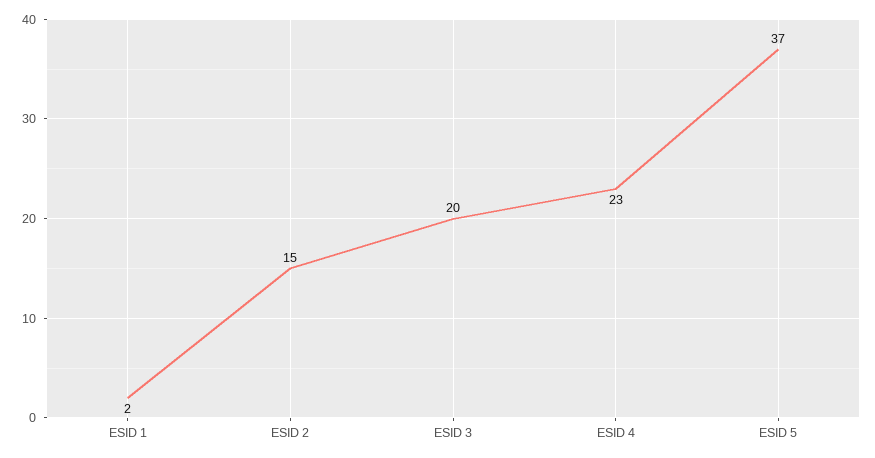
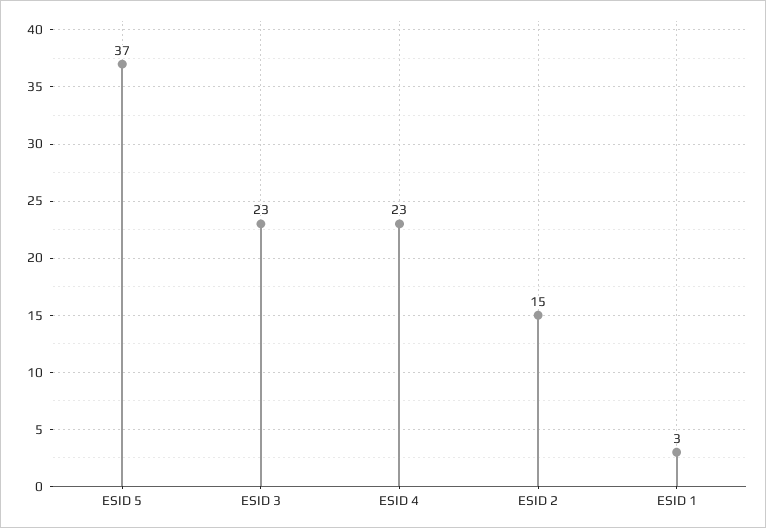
ESID 1: 2 -> 3
ESID 3: 20 -> 23

